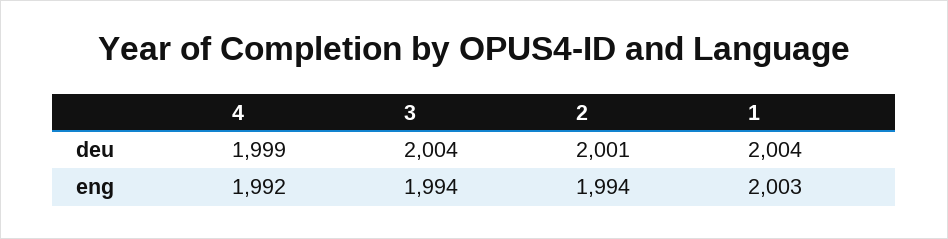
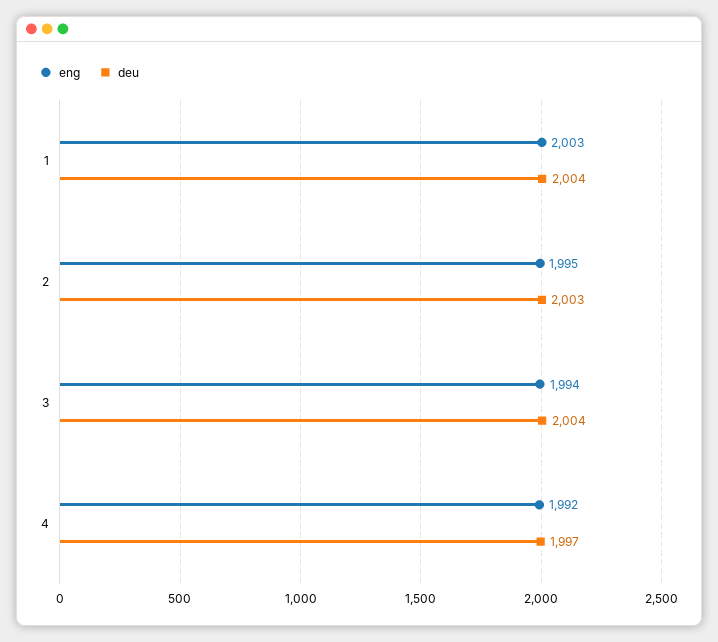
deu, 4: 1999 -> 1997
deu, 2: 2001 -> 2003
eng, 2: 1994 -> 1995

